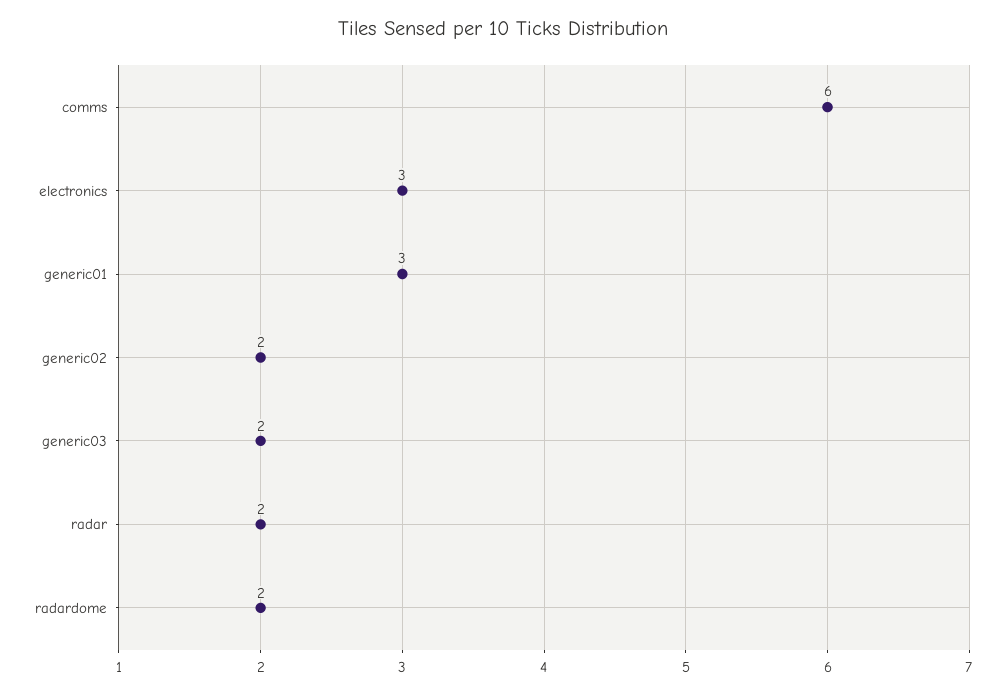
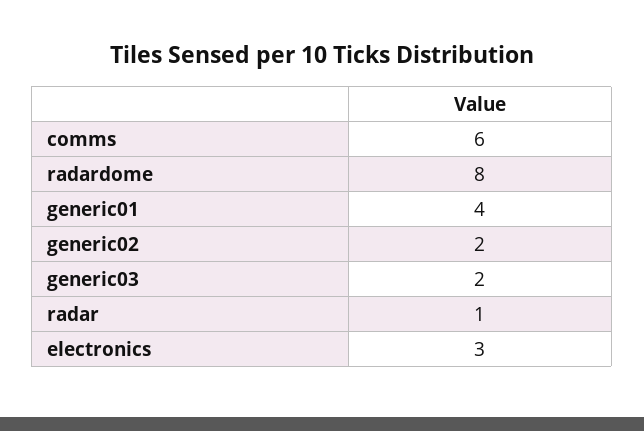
generic01: 3 -> 4
radar: 2 -> 1
radardome: 2 -> 8

